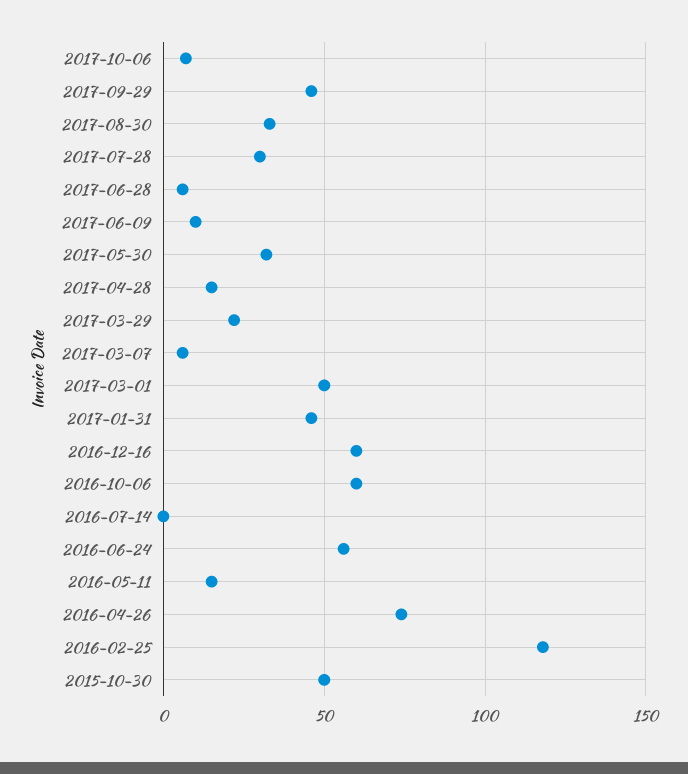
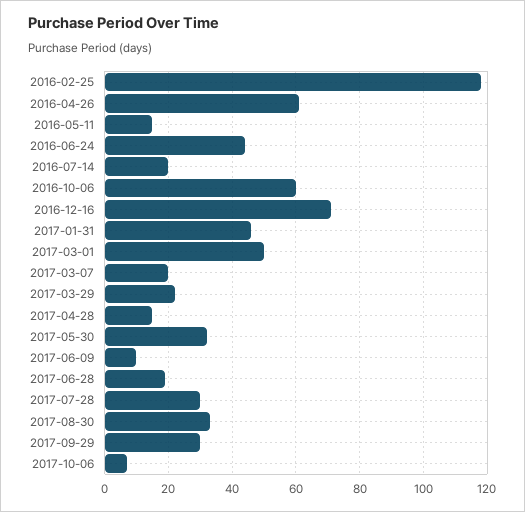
2017-09-29: 45 -> 30
2017-06-28: 5 -> 20
2017-03-07: 5 -> 20
2016-12-16: 60 -> 70
2016-07-14: 0 -> 20
2016-06-24: 55 -> 45
2016-04-26: 75 -> 60
2015-10-30: 50 -> none

